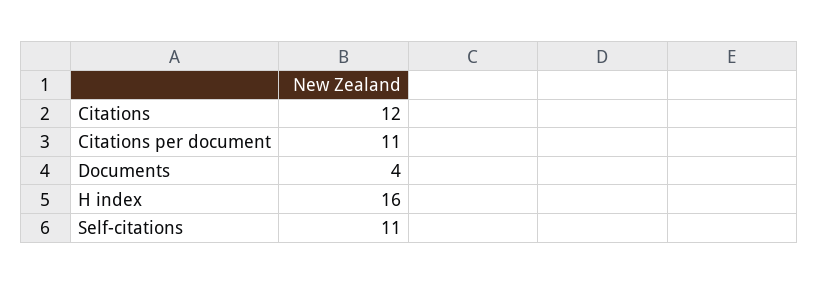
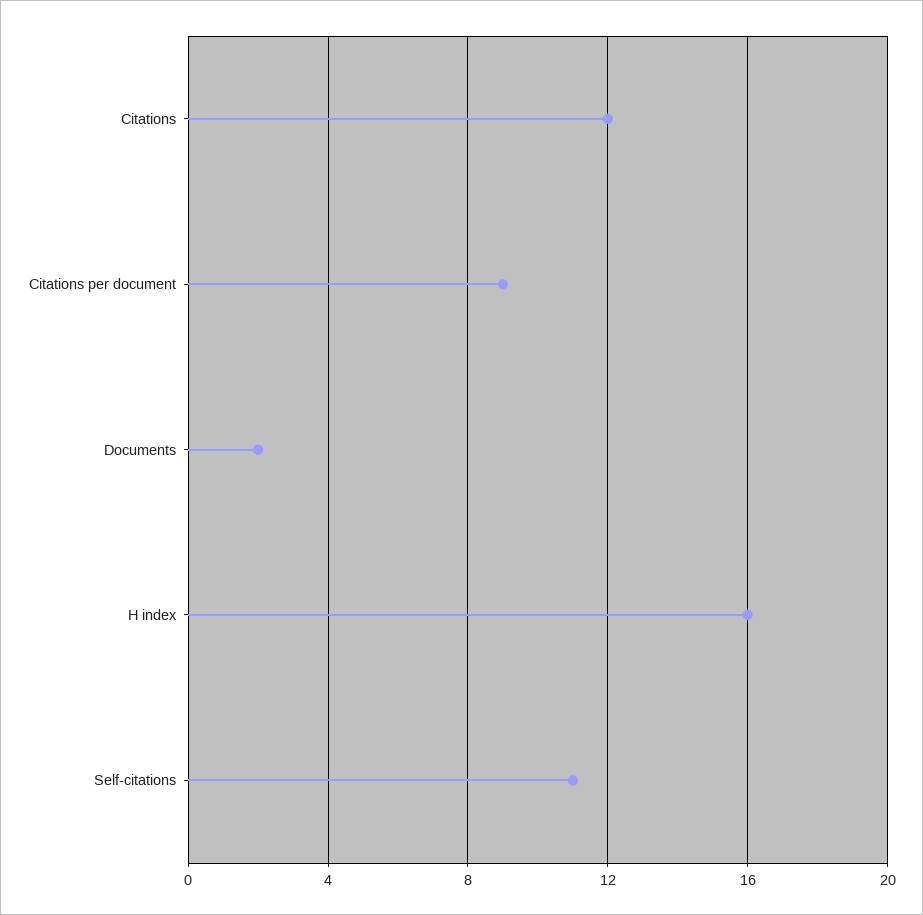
Citations per document: 11 -> 9
Documents: 4 -> 2

